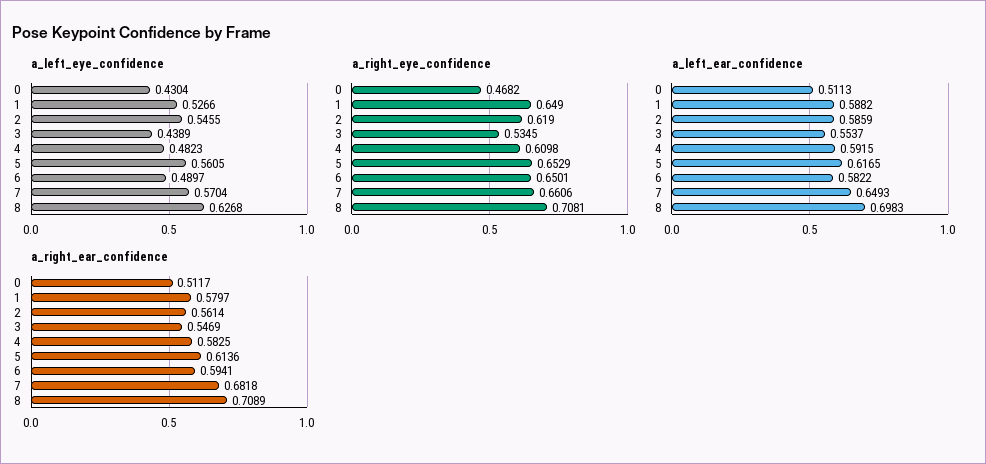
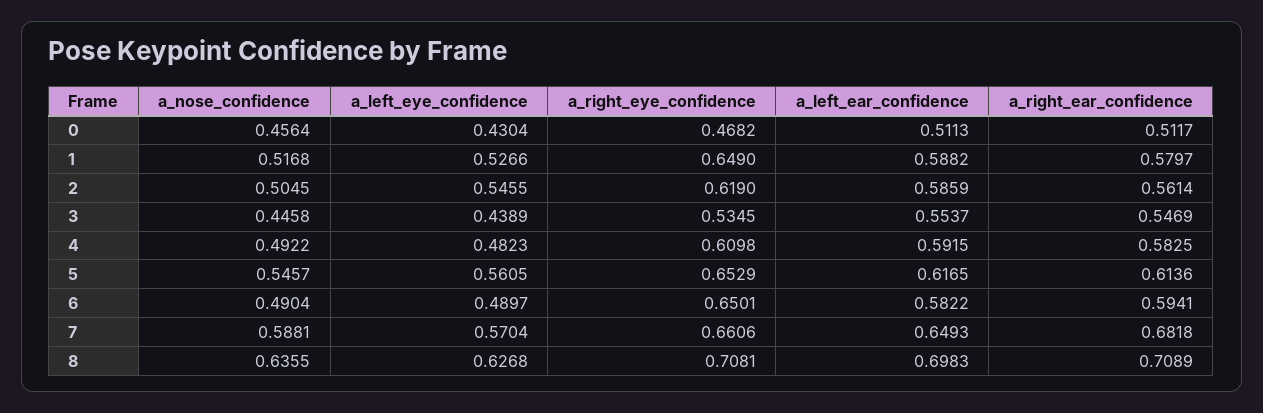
a_nose_confidence, 0: none -> 0.4564
a_nose_confidence, 1: none -> 0.5168
a_nose_confidence, 2: none -> 0.5045
a_nose_confidence, 3: none -> 0.4458
a_nose_confidence, 4: none -> 0.4922
a_nose_confidence, 5: none -> 0.5457
a_nose_confidence, 6: none -> 0.4904
a_nose_confidence, 7: none -> 0.5881
a_nose_confidence, 8: none -> 0.6355

